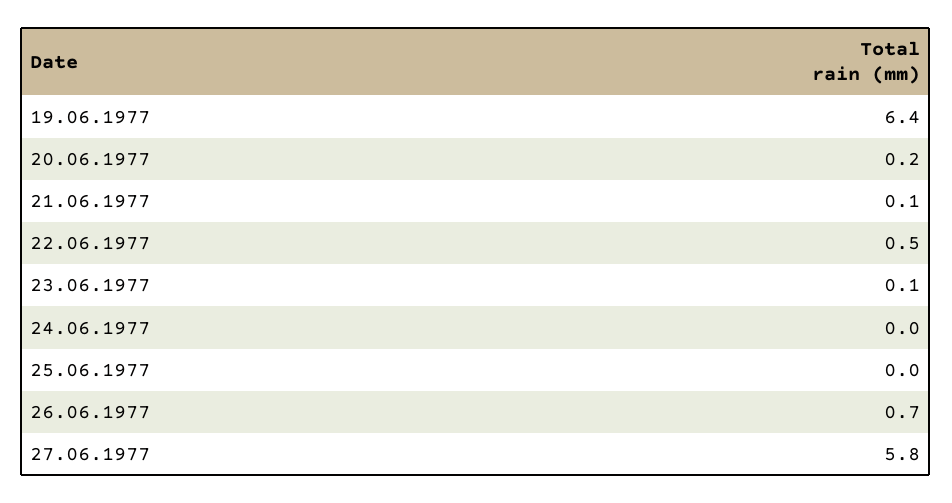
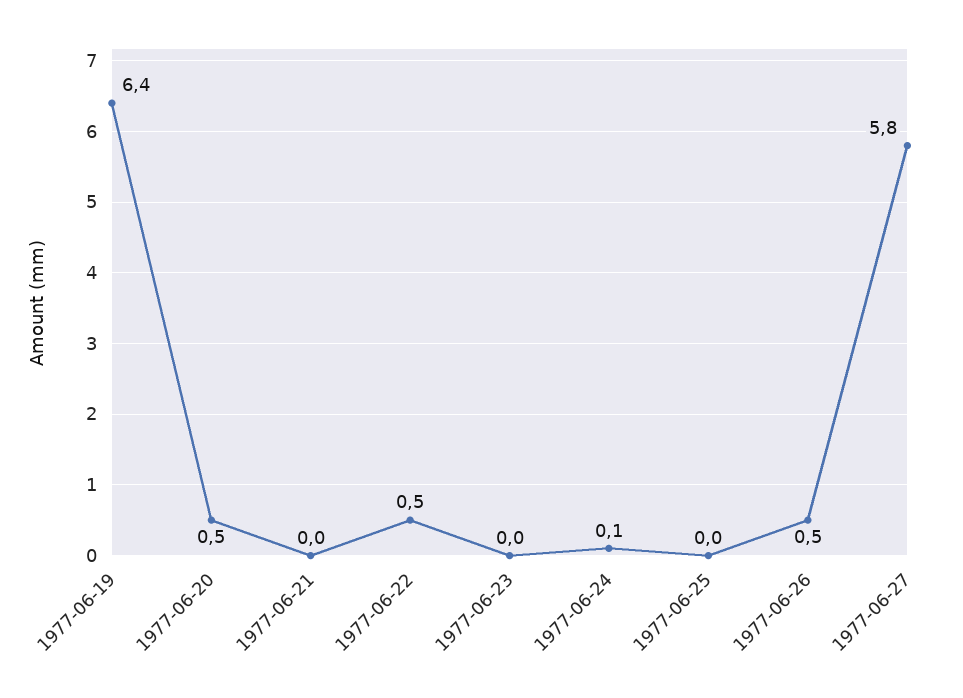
20.06.1977: 0.2 -> 0.5
21.06.1977: 0.1 -> 0
23.06.1977: 0.1 -> 0
24.06.1977: 0 -> 0.1
26.06.1977: 0.7 -> 0.5

